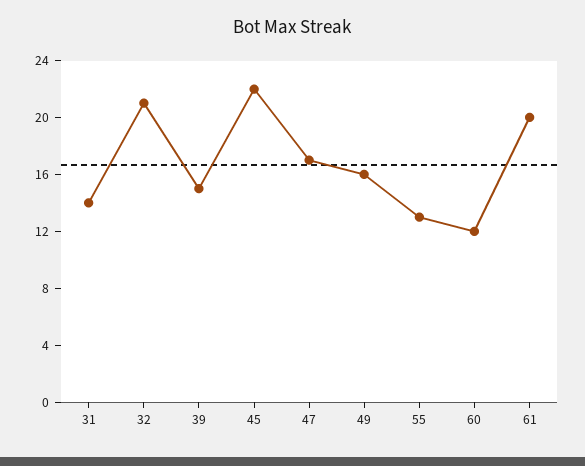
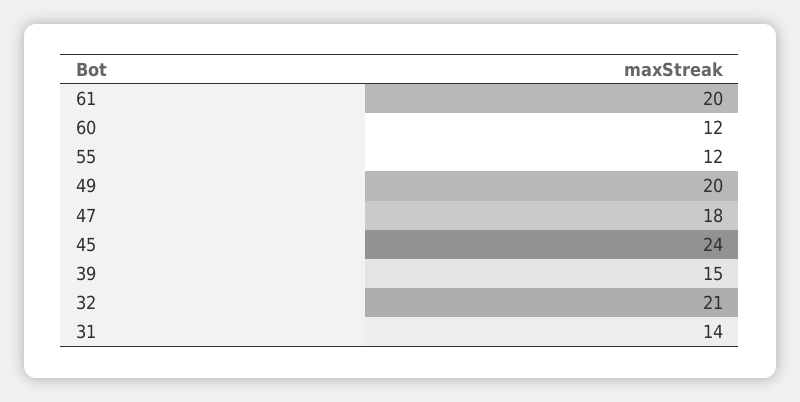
45: 22 -> 24
47: 17 -> 18
49: 16 -> 20
55: 13 -> 12

